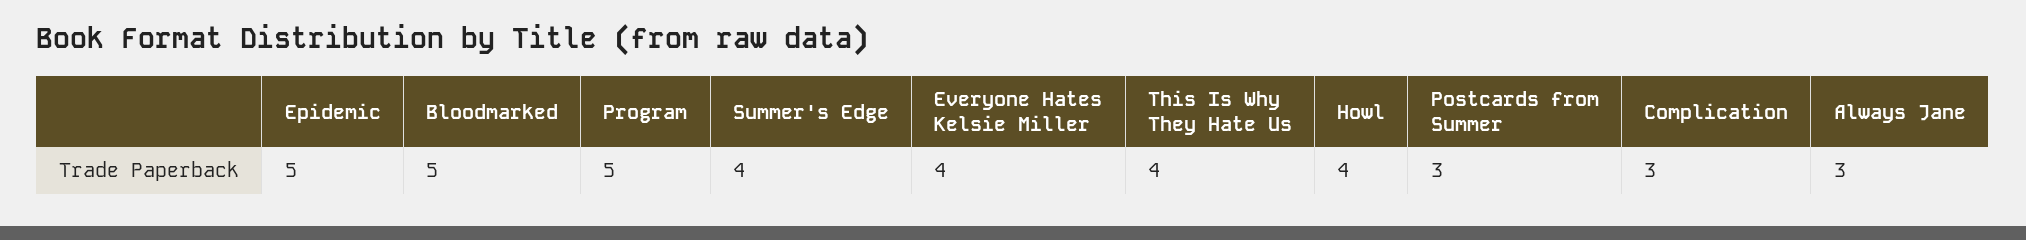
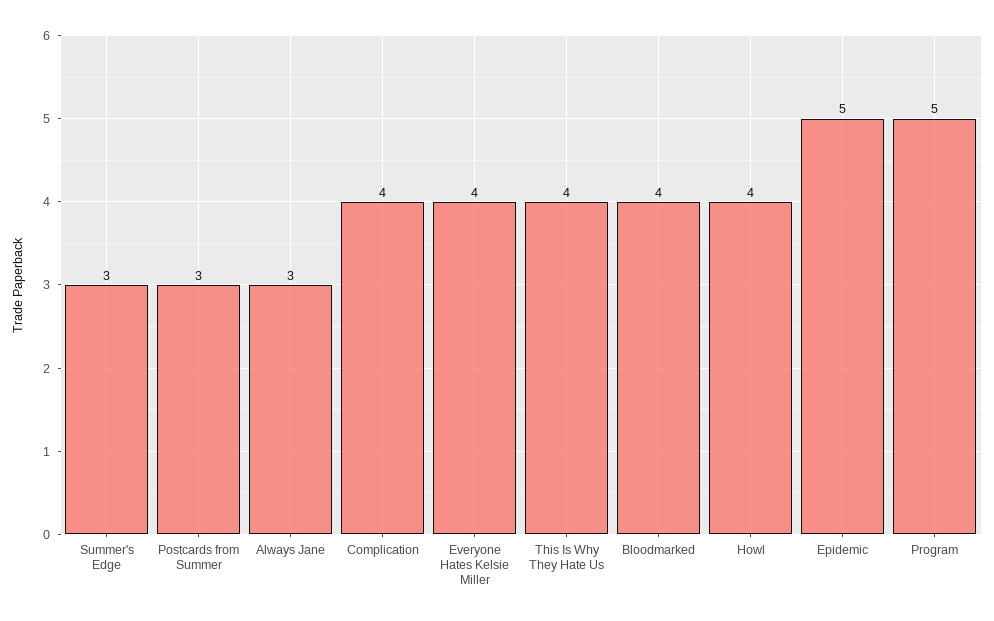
Bloodmarked: 5 -> 4
Summer's Edge: 4 -> 3
Complication: 3 -> 4

